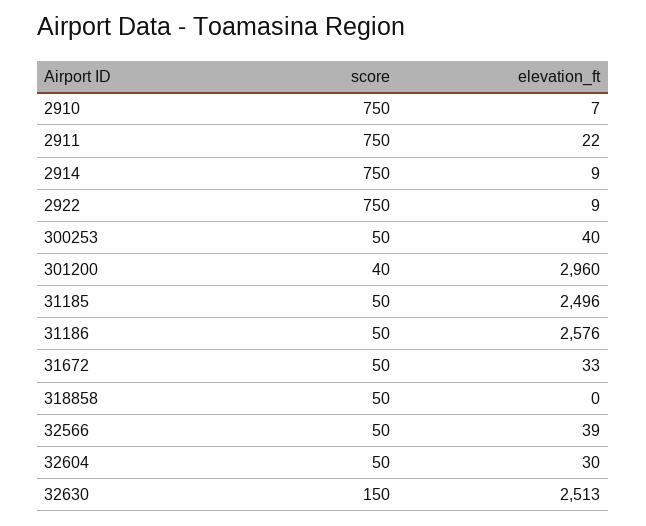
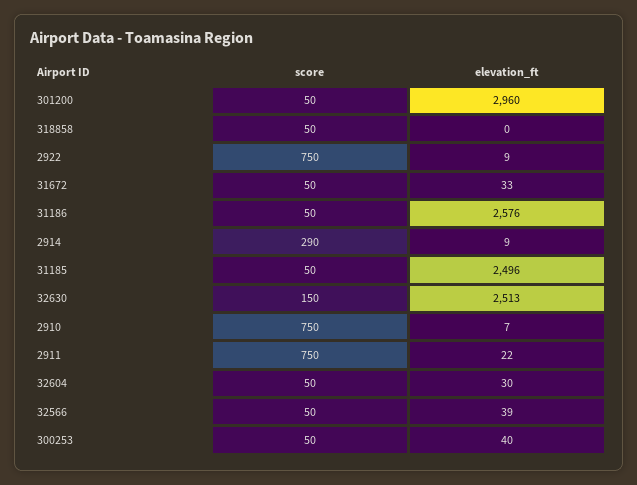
score, 2914: 750 -> 290
score, 301200: 40 -> 50

